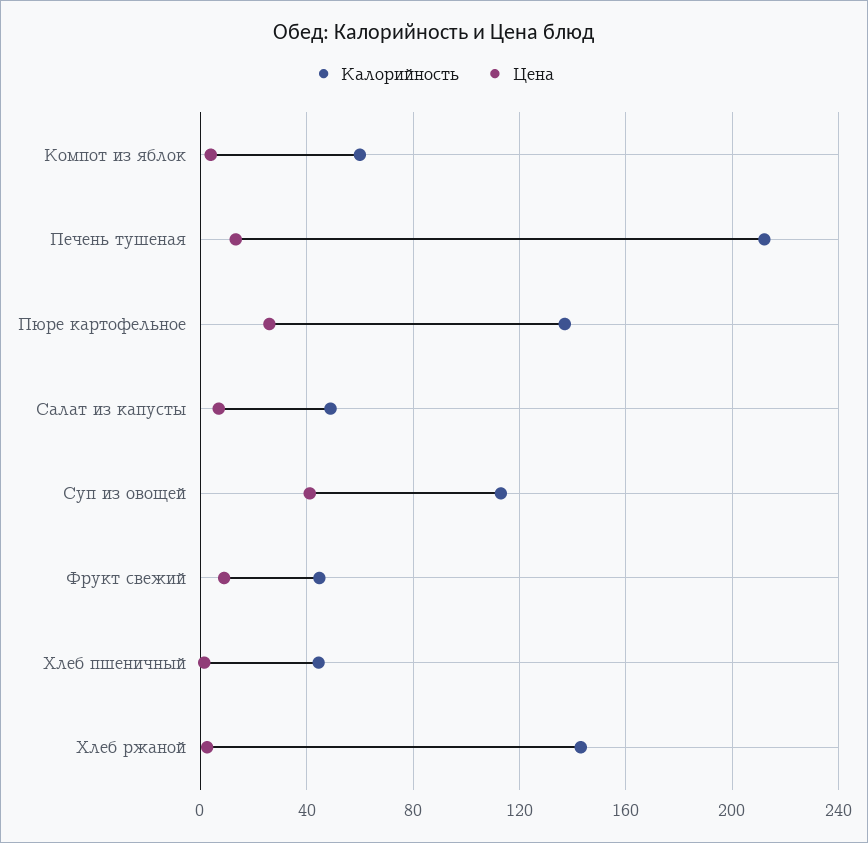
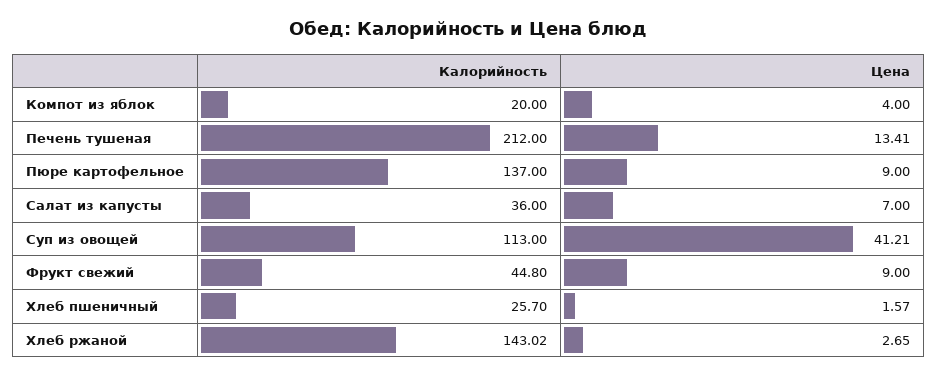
Калорийность, Компот из яблок: 60 -> 20
Цена, Пюре картофельное: 25 -> 9
Калорийность, Салат из капусты: 50 -> 36
Калорийность, Хлеб пшеничный: 45 -> 25.7

